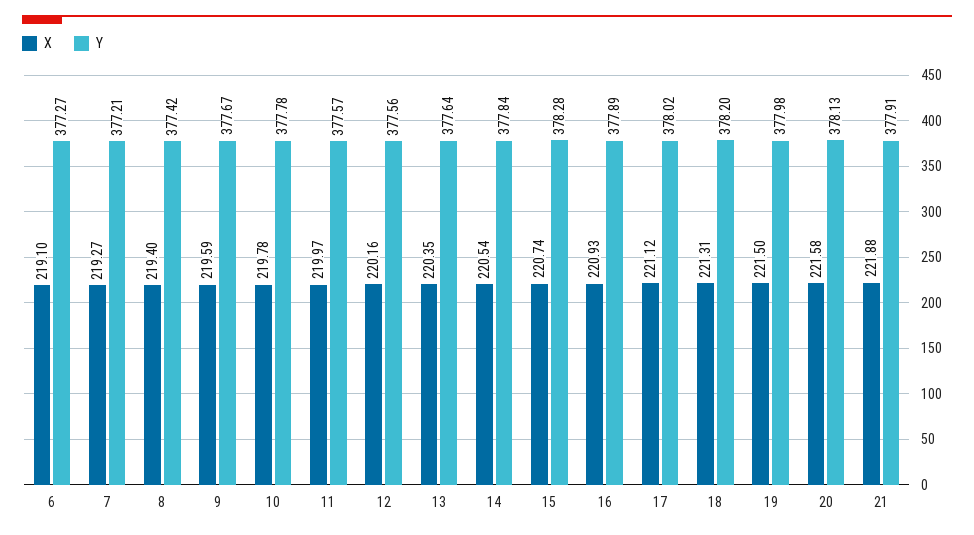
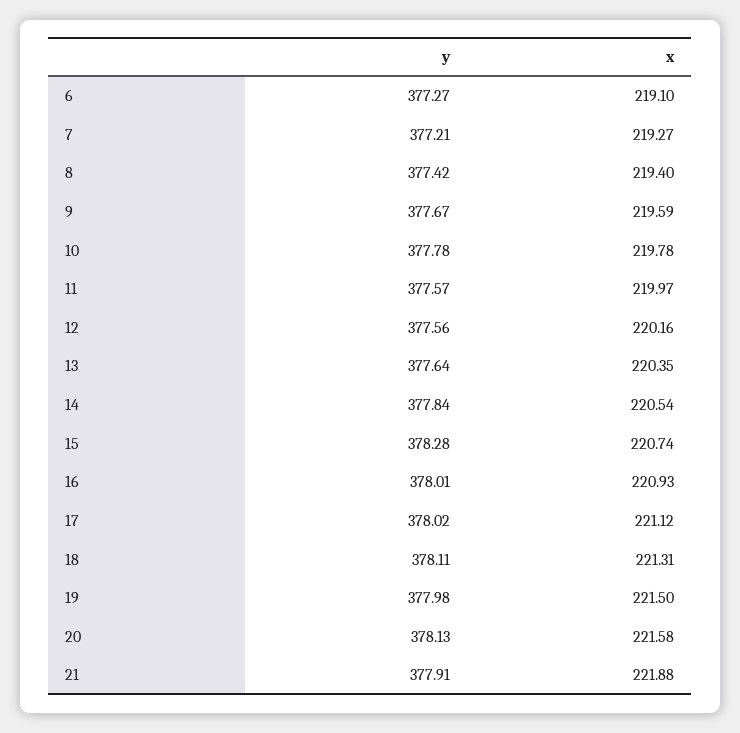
Y, 16: 377.89 -> 378.01
Y, 18: 378.2 -> 378.11

